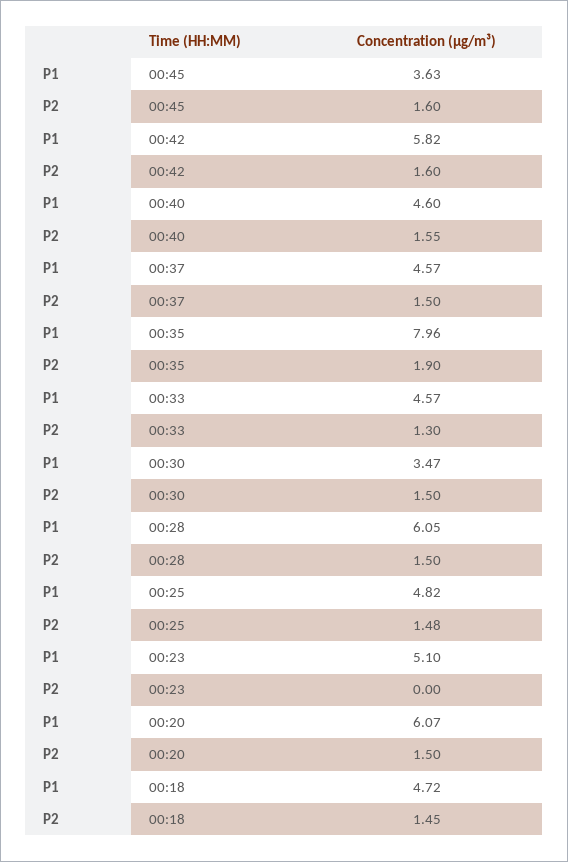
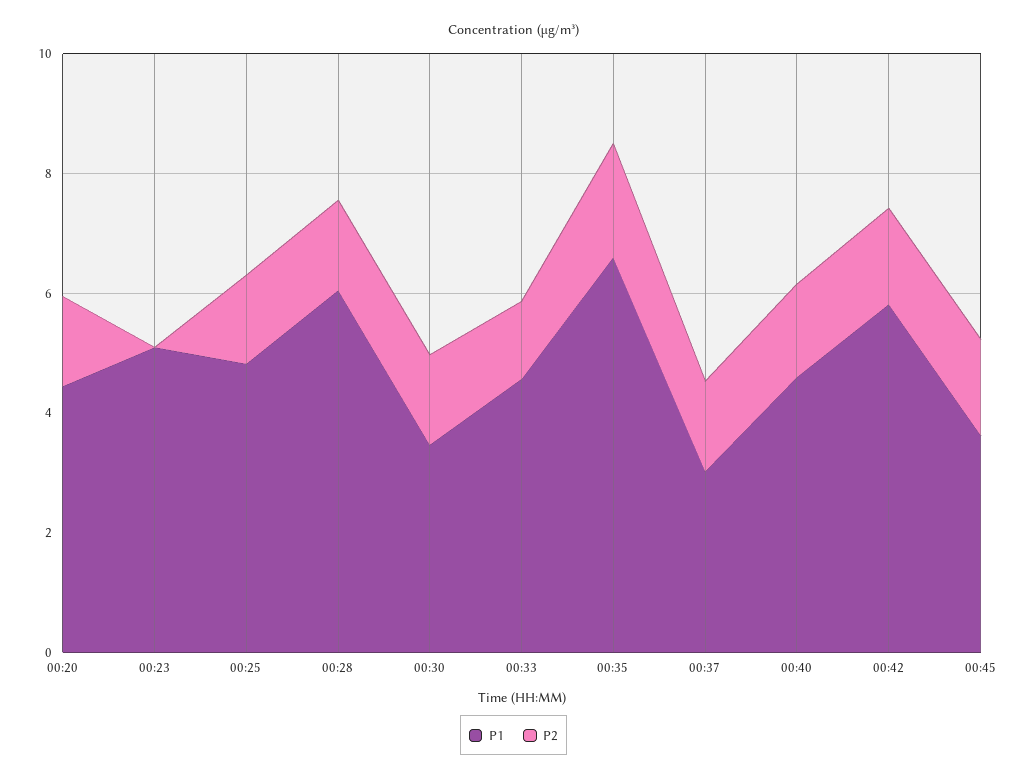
P1, 00:37: 4.57 -> 3
P1, 00:35: 7.96 -> 6.5
P1, 00:20: 6.07 -> 4.5
P1, 00:18: 4.72 -> none
P2, 00:18: 1.45 -> none

